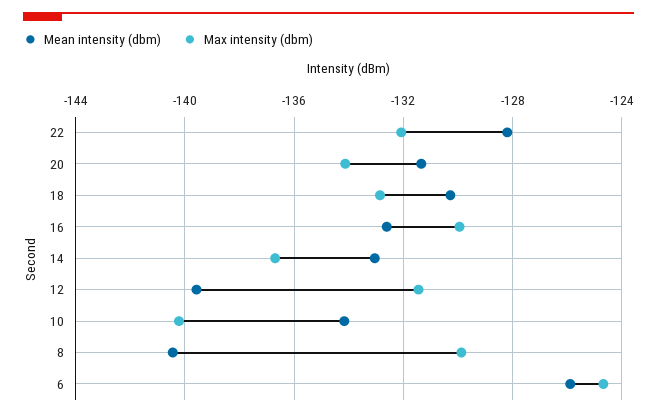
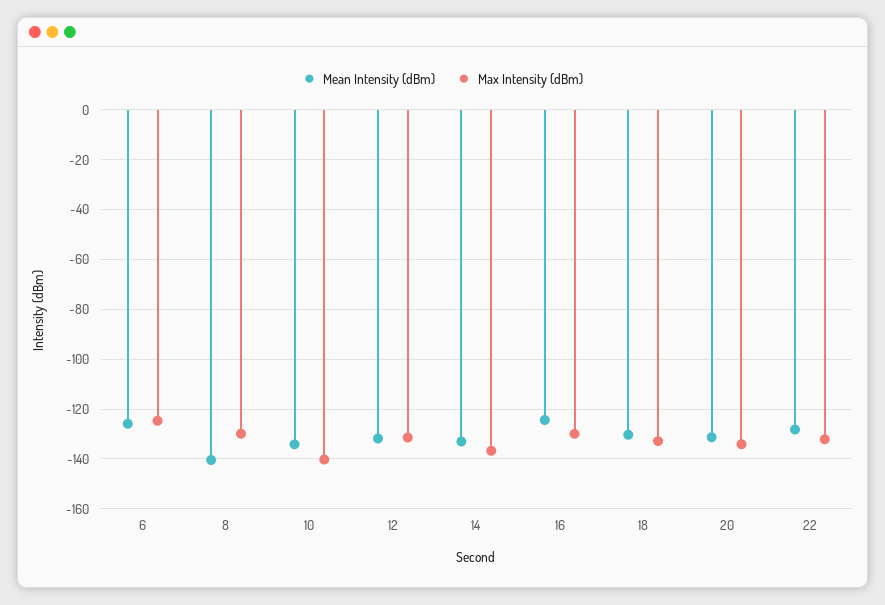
Mean intensity (dbm), 16: -132.5 -> -125
Mean intensity (dbm), 12: -139.5 -> -132.5

